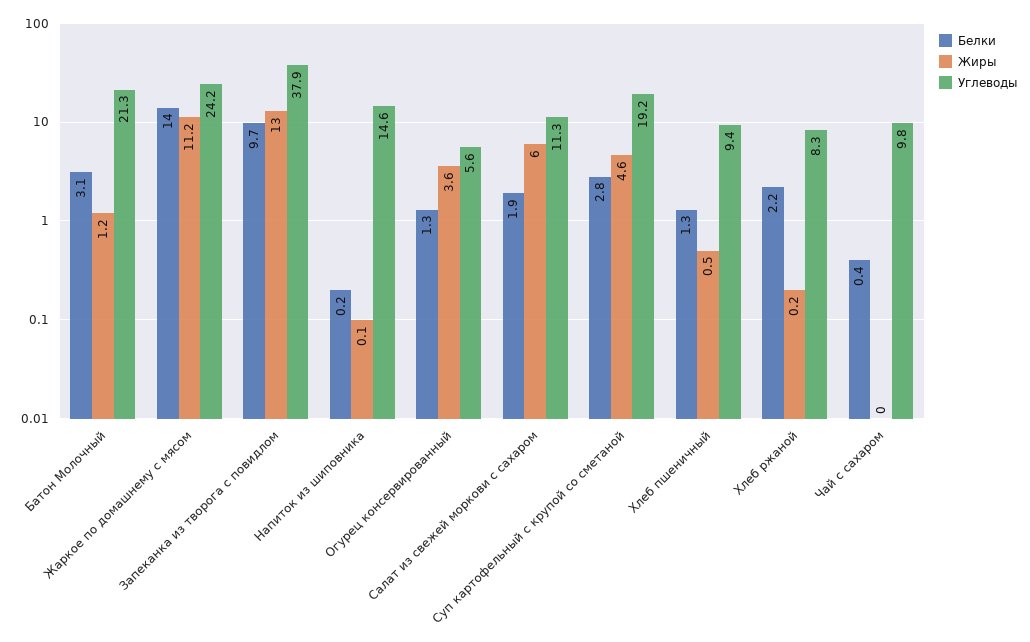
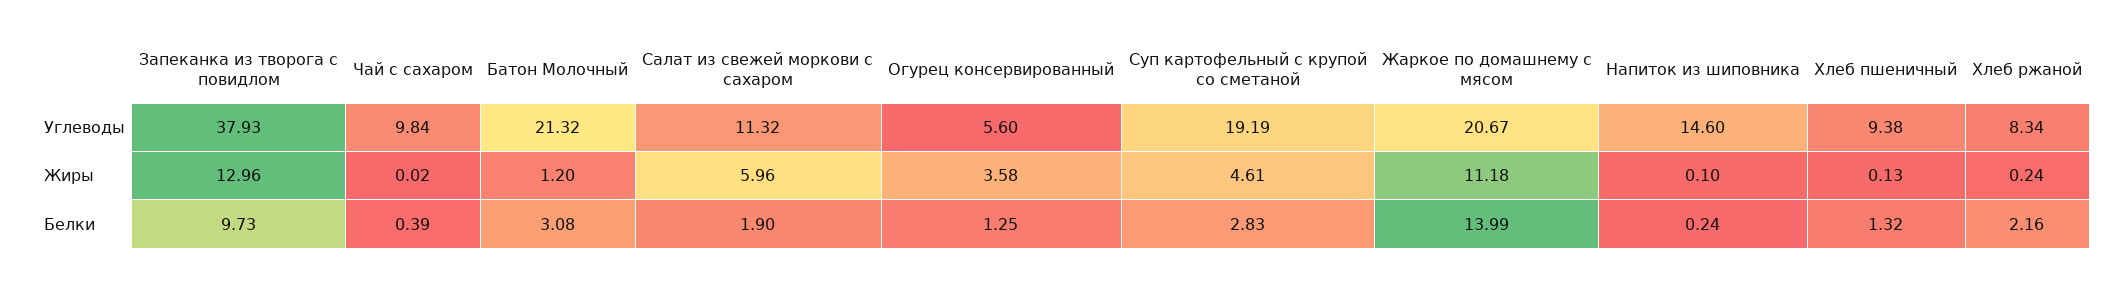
Углеводы, Жаркое по домашнему с мясом: 24.2 -> 20.67
Жиры, Хлеб пшеничный: 0.5 -> 0.13

